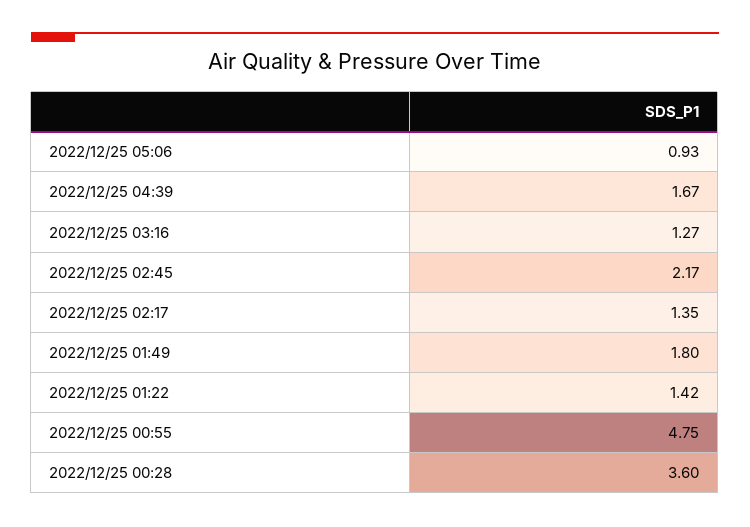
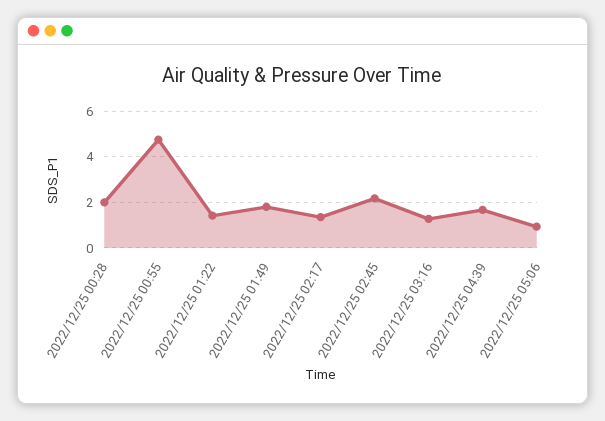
2022/12/25 00:28: 3.6 -> 2

